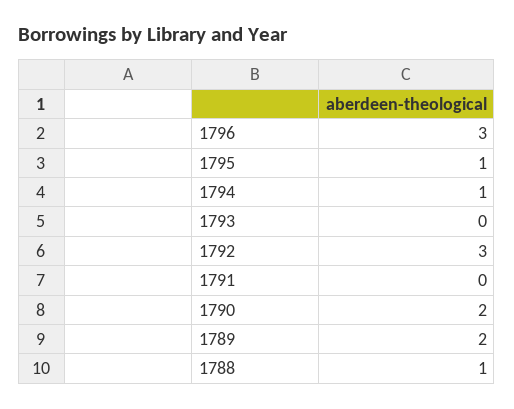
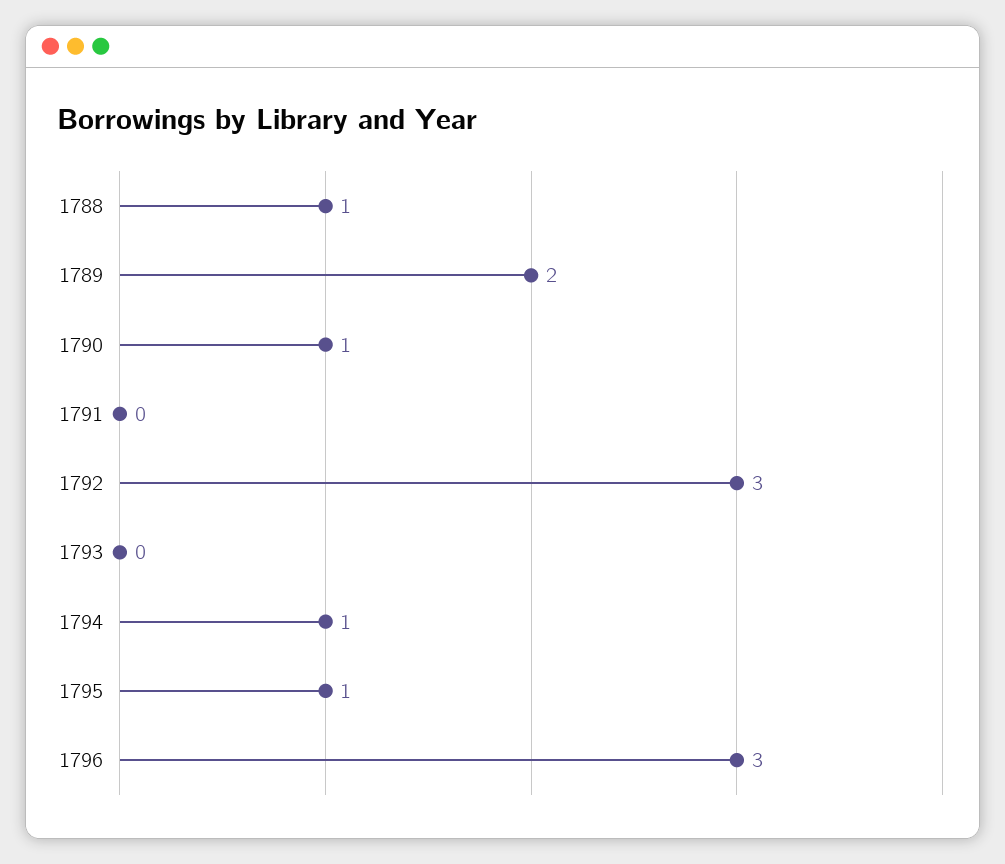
1790: 2 -> 1

